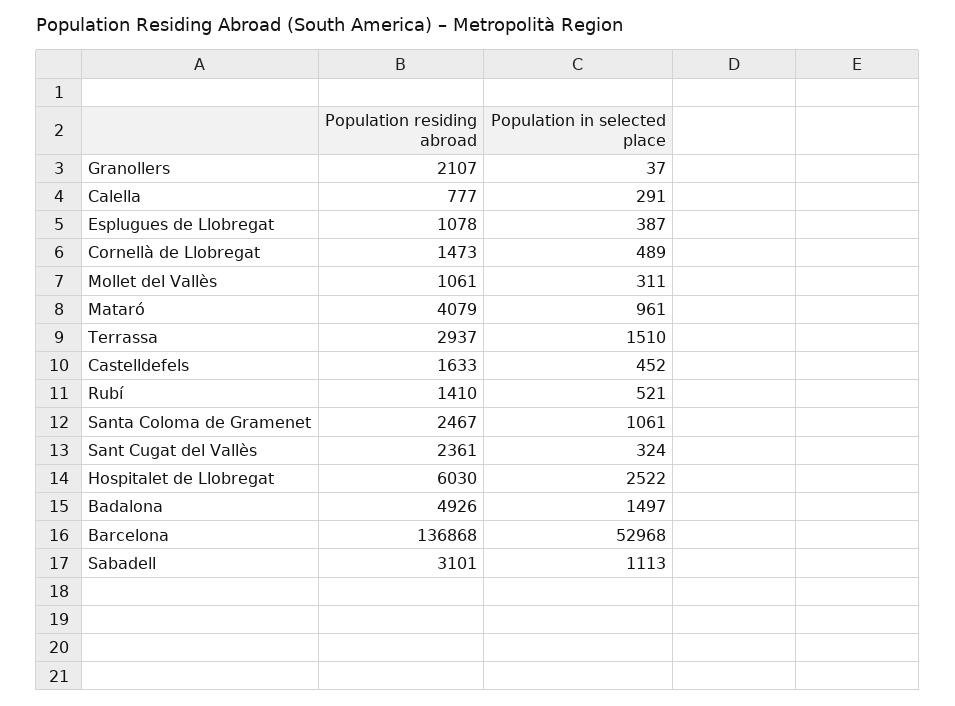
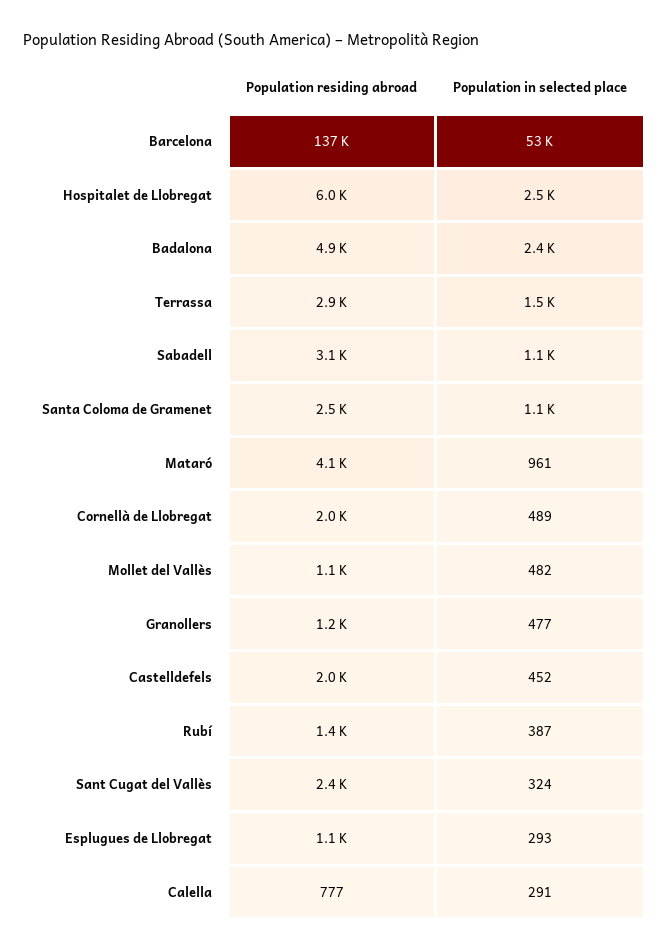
Population residing abroad, Granollers: 2107 -> 1200
Population in selected place, Granollers: 37 -> 477
Population in selected place, Esplugues de Llobregat: 387 -> 293
Population residing abroad, Cornellà de Llobregat: 1473 -> 2000
Population in selected place, Mollet del Vallès: 311 -> 482
Population residing abroad, Castelldefels: 1633 -> 2000
Population in selected place, Rubí: 521 -> 387
Population in selected place, Badalona: 1497 -> 2400

